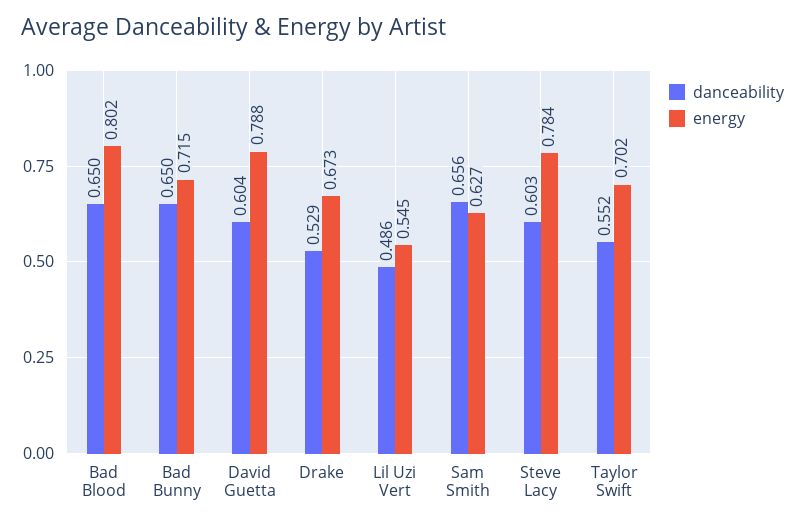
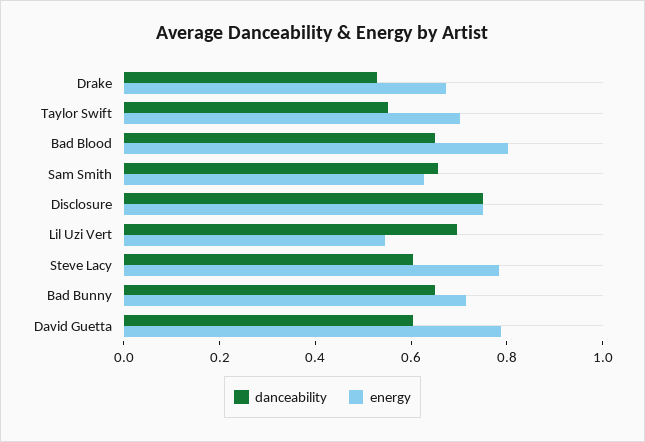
danceability, Lil Uzi Vert: 0.486 -> 0.7
danceability, Disclosure: none -> 0.75
energy, Disclosure: none -> 0.75

